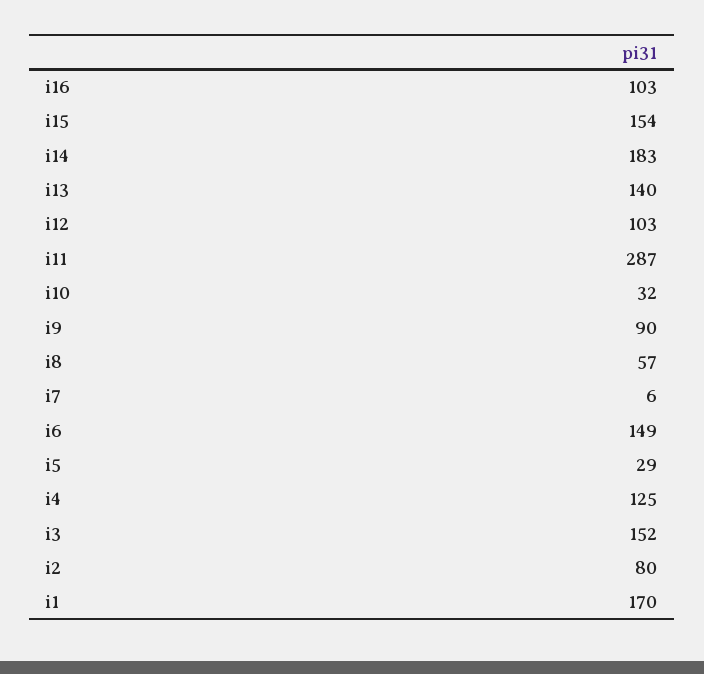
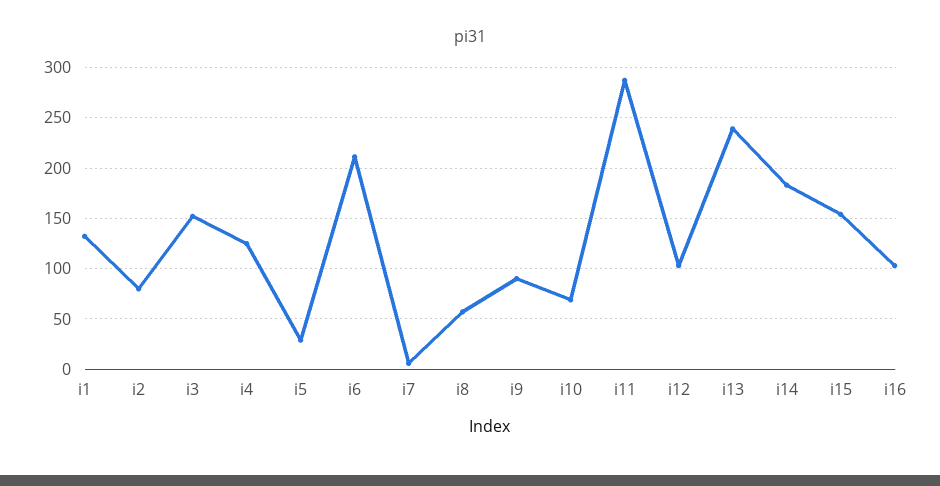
i13: 140 -> 240
i10: 32 -> 70
i6: 149 -> 210
i1: 170 -> 130

